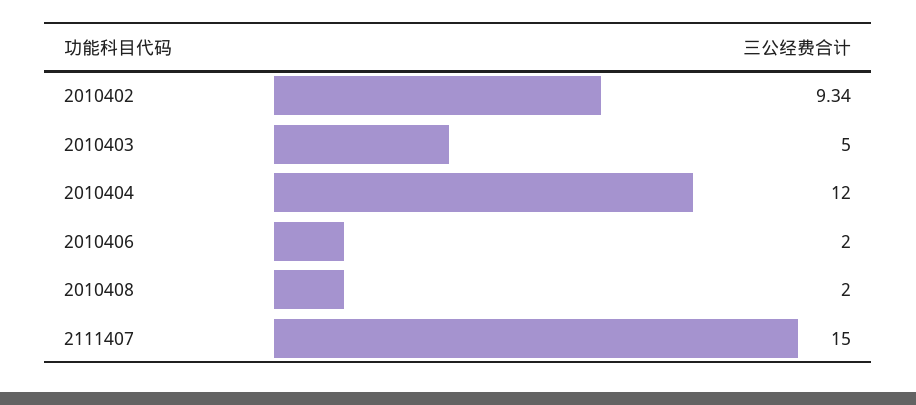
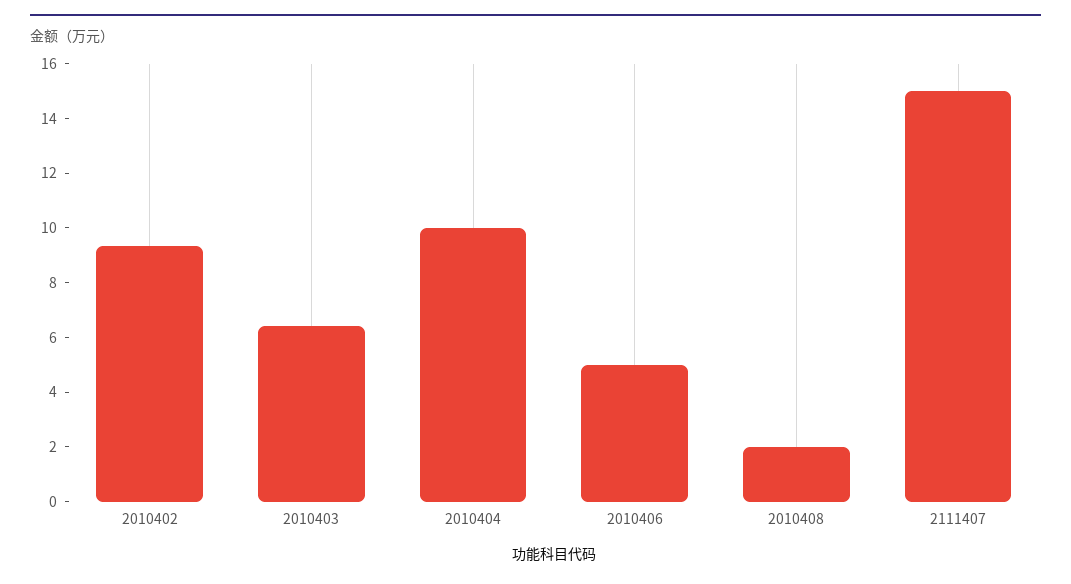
2010403: 5 -> 6.5
2010404: 12 -> 10
2010406: 2 -> 5

